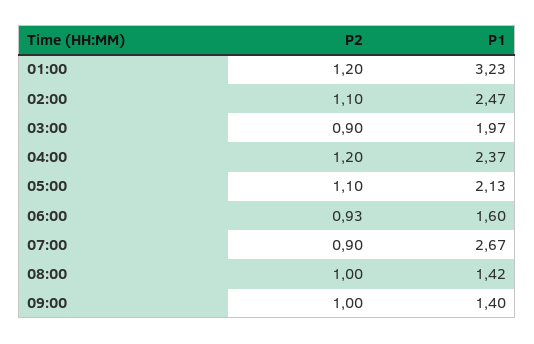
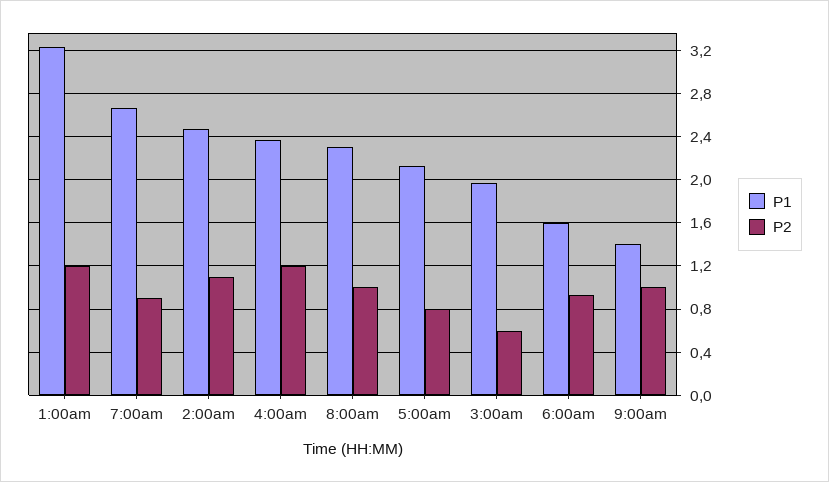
P2, 03:00: 0.9 -> 0.6
P2, 05:00: 1.1 -> 0.8
P1, 08:00: 1.42 -> 2.3

